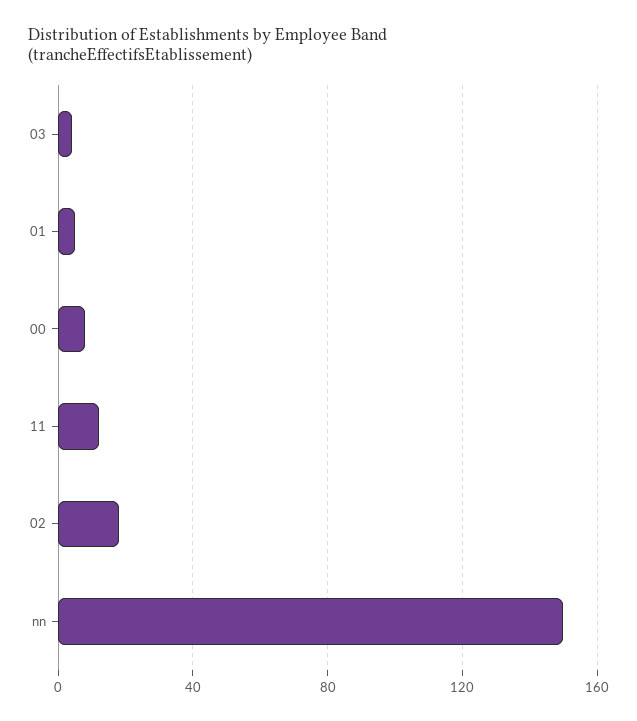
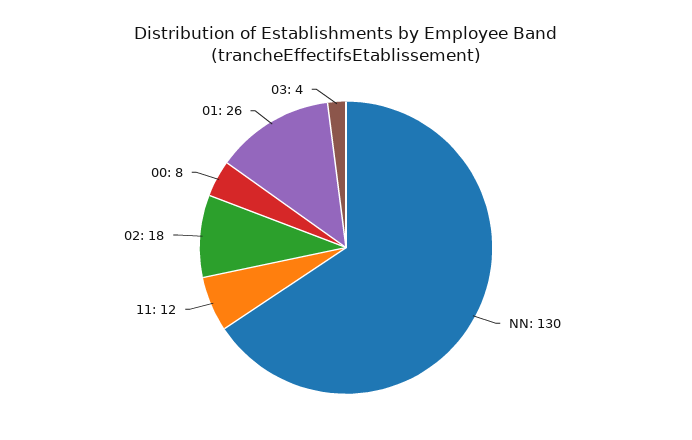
01: 5 -> 26
nn: 150 -> 130

